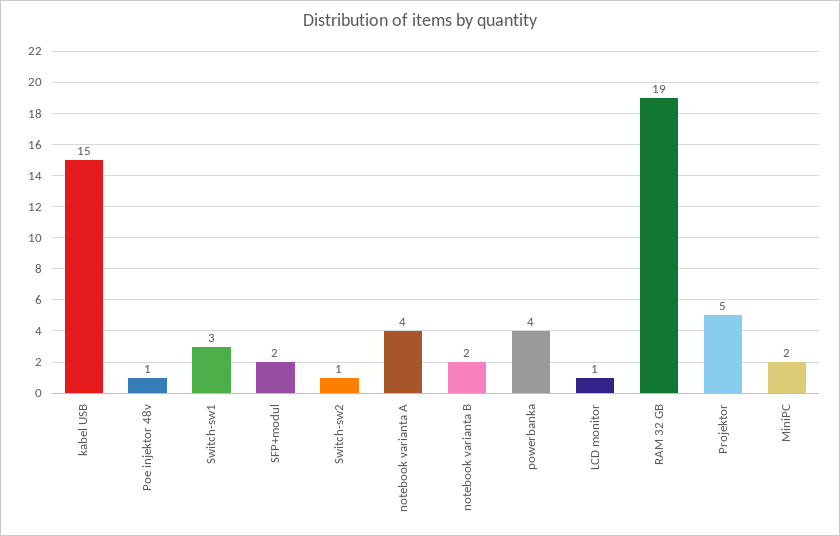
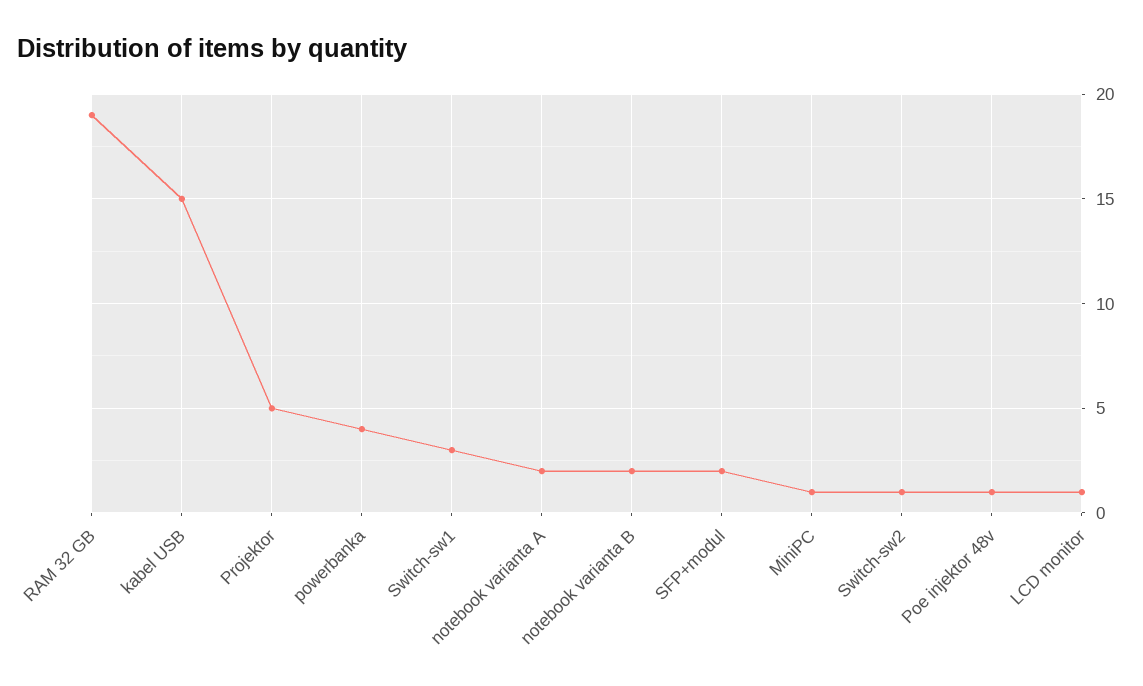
notebook varianta A: 4 -> 2
MiniPC: 2 -> 1

